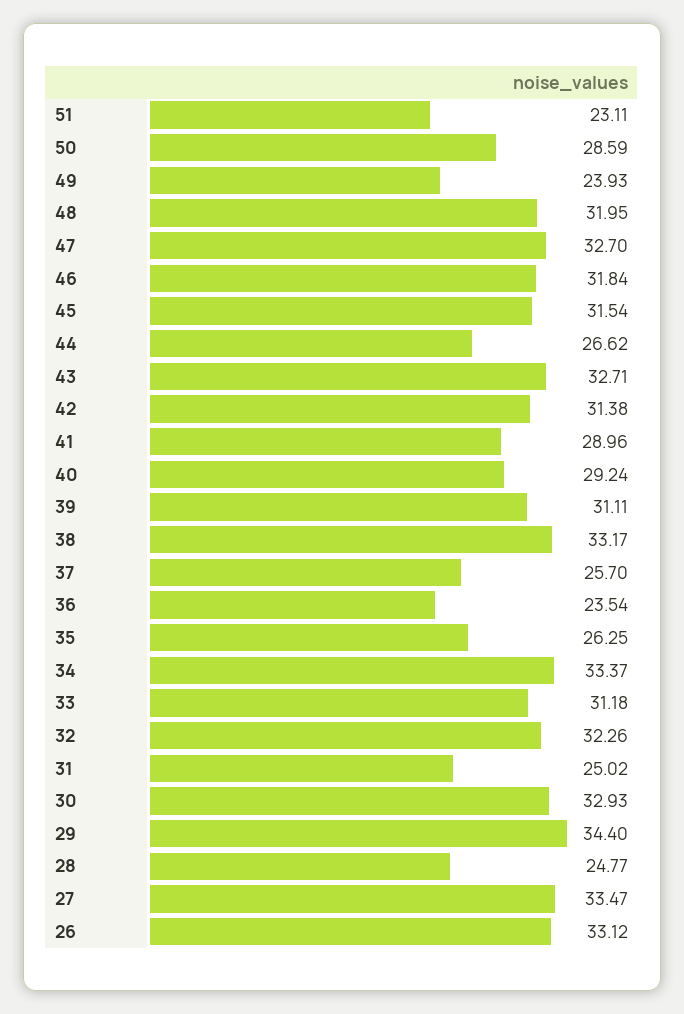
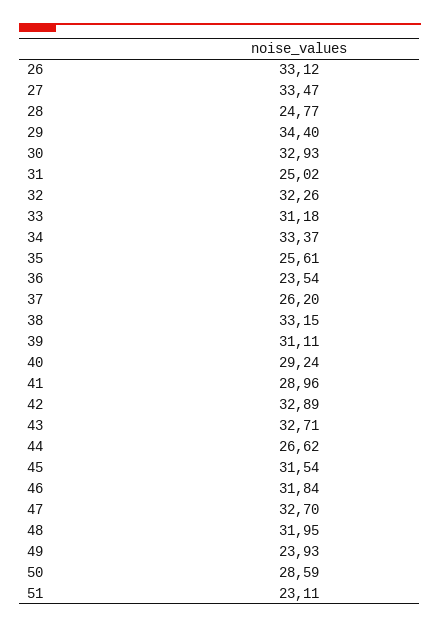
42: 31.38 -> 32.89
38: 33.17 -> 33.15
37: 25.7 -> 26.2
35: 26.25 -> 25.61

